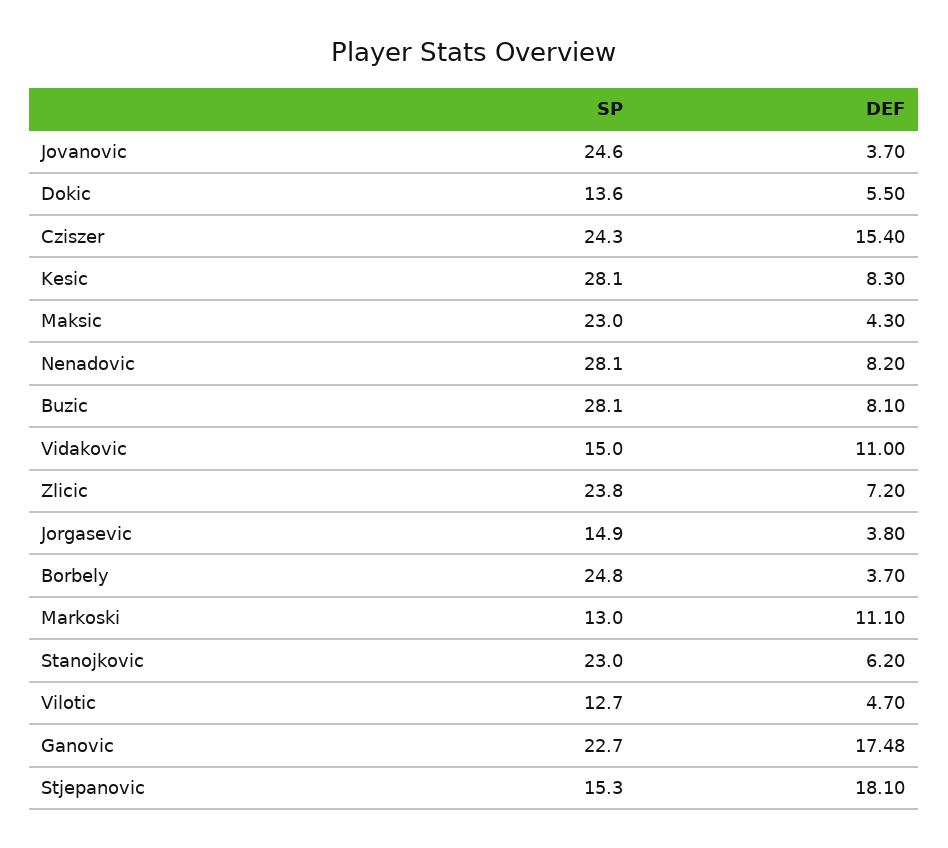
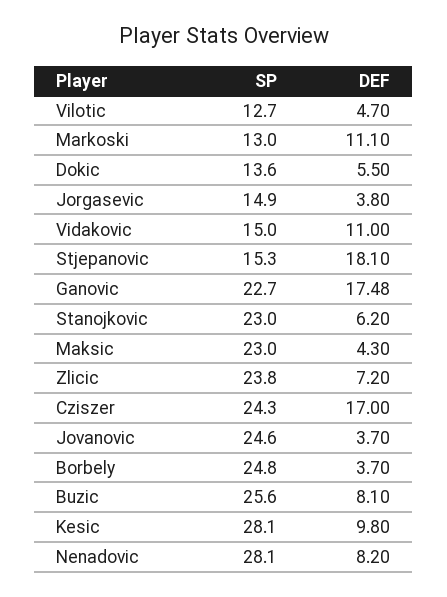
DEF, Cziszer: 15.4 -> 17
DEF, Kesic: 8.3 -> 9.8
SP, Buzic: 28.1 -> 25.6

